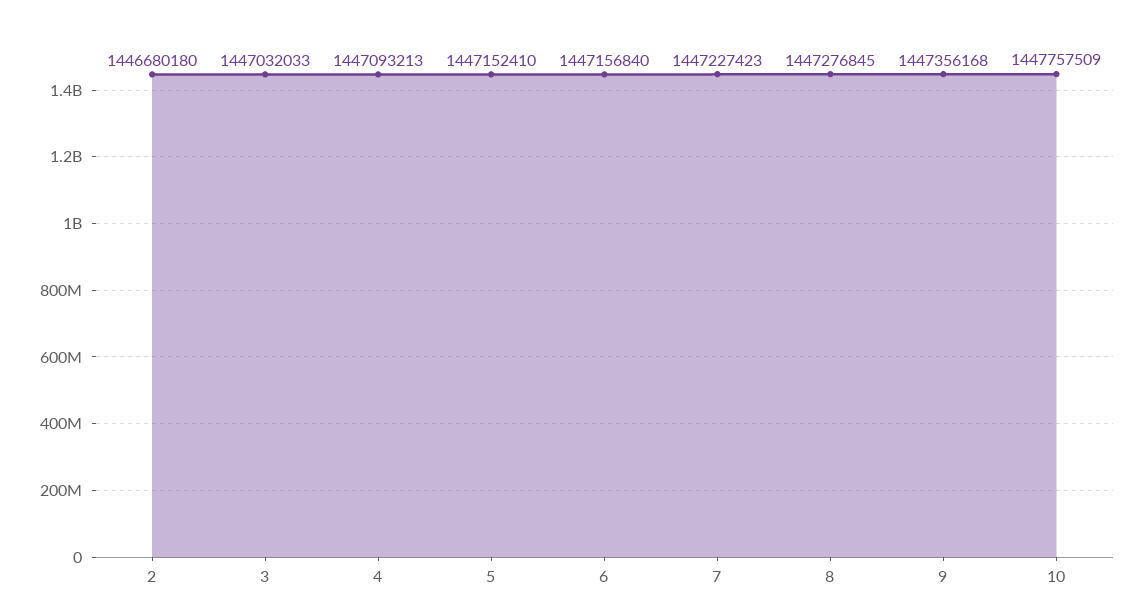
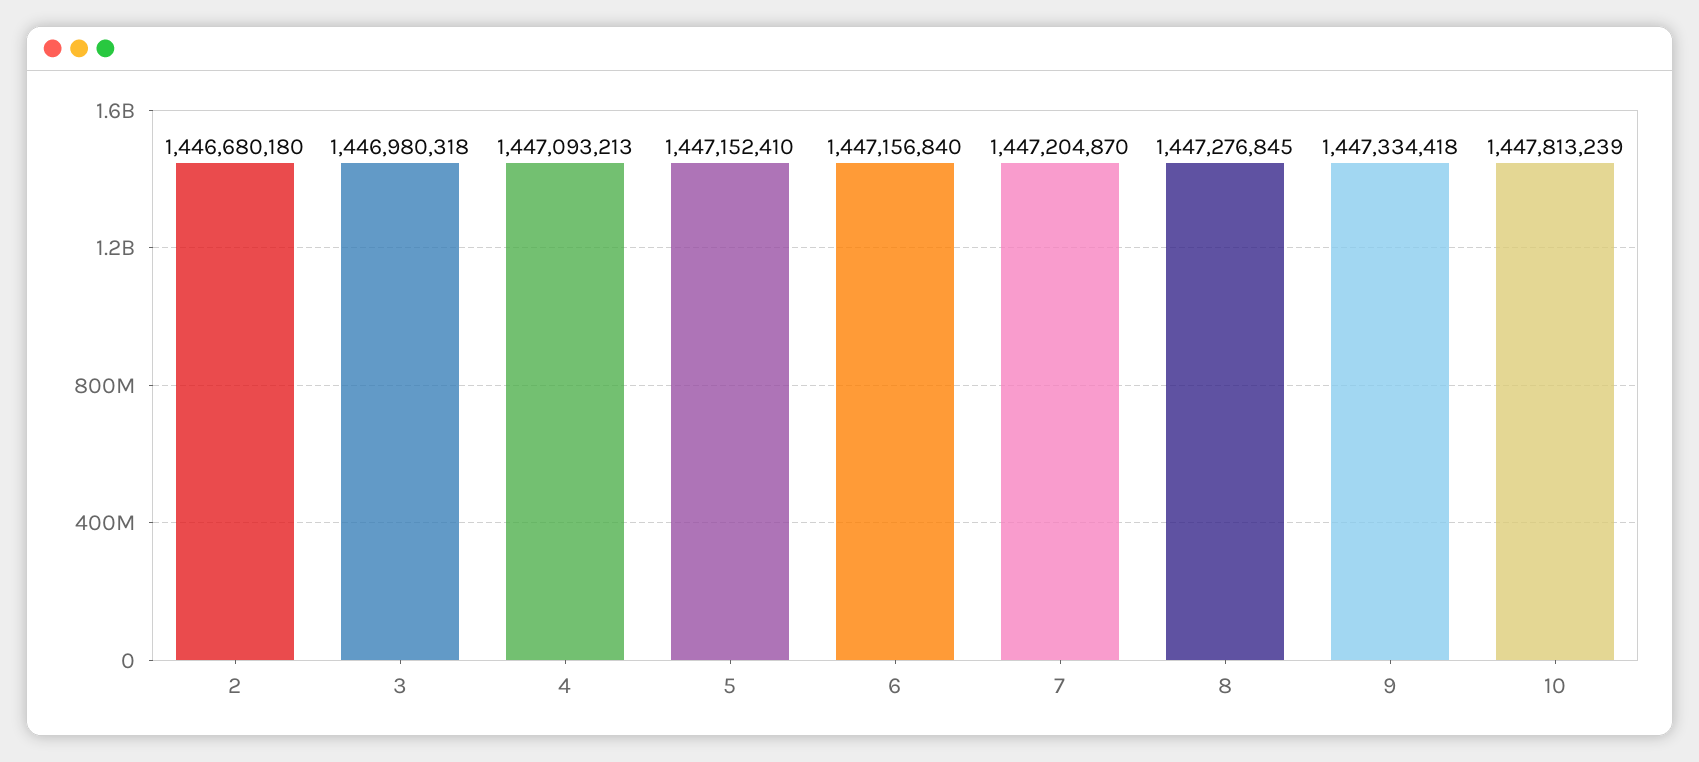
3: 1447032033 -> 1446980318
7: 1447227423 -> 1447204870
9: 1447356168 -> 1447334418
10: 1447757509 -> 1447813239

